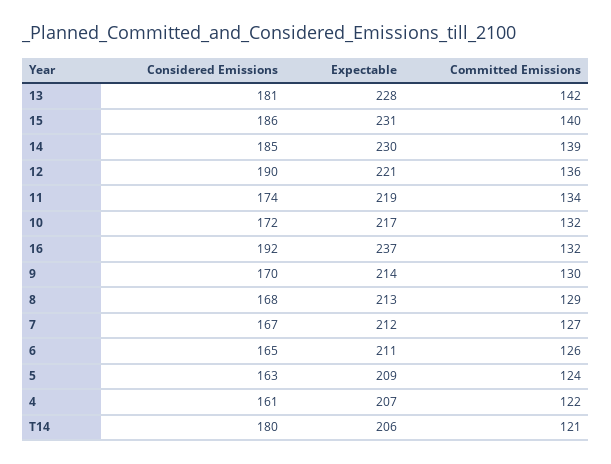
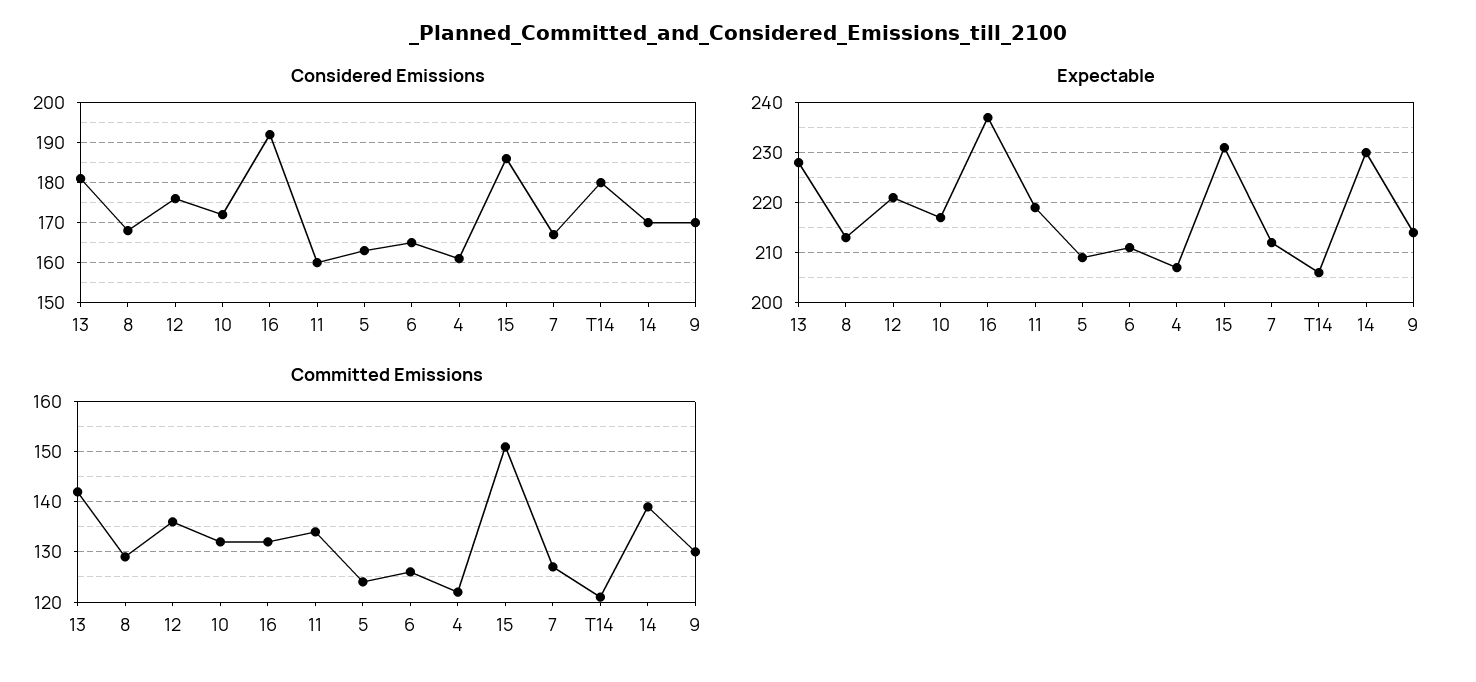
Committed Emissions, 15: 140 -> 150
Considered Emissions, 14: 185 -> 170
Considered Emissions, 12: 190 -> 175
Considered Emissions, 11: 174 -> 160

